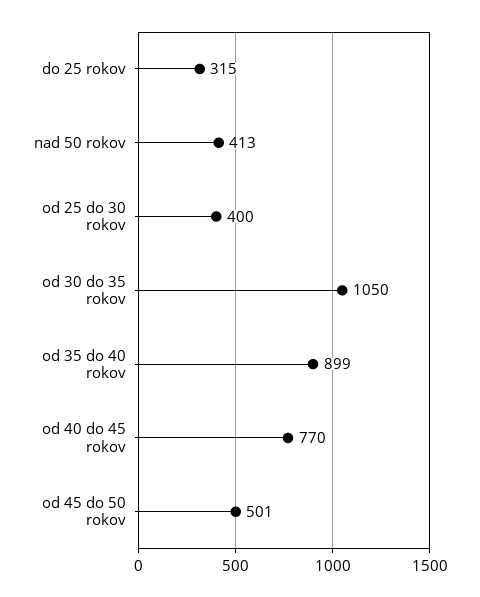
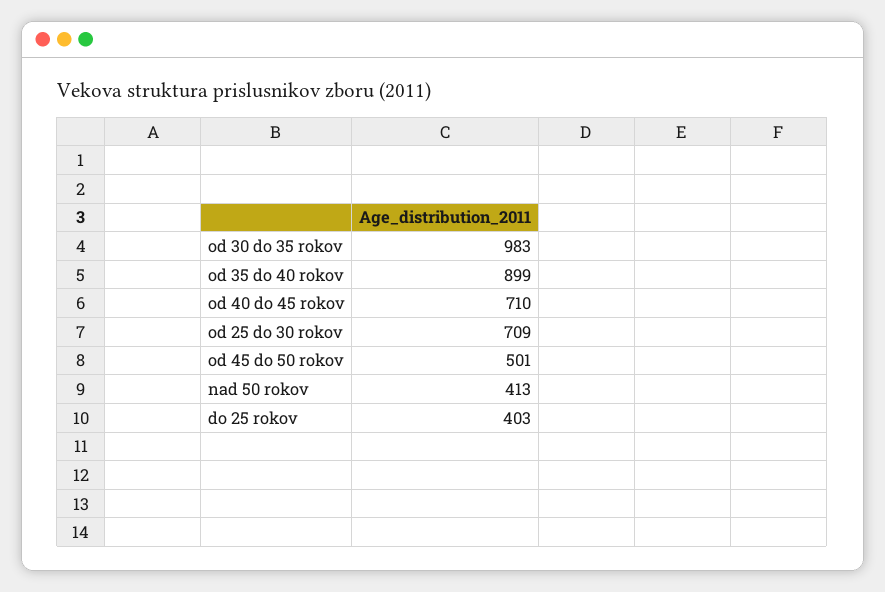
do 25 rokov: 315 -> 403
od 25 do 30 rokov: 400 -> 709
od 30 do 35 rokov: 1050 -> 983
od 40 do 45 rokov: 770 -> 710

